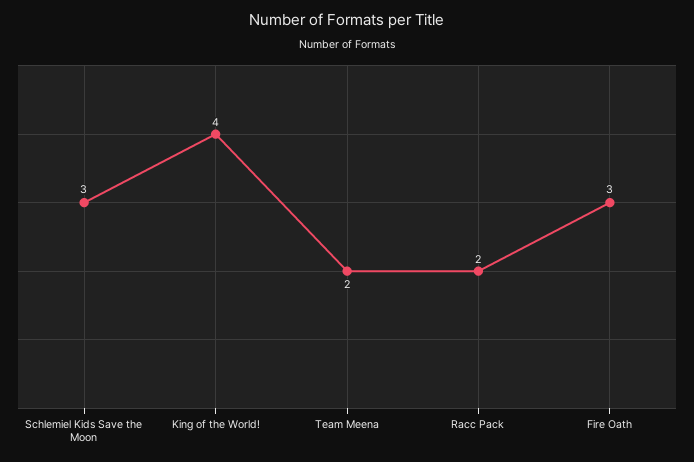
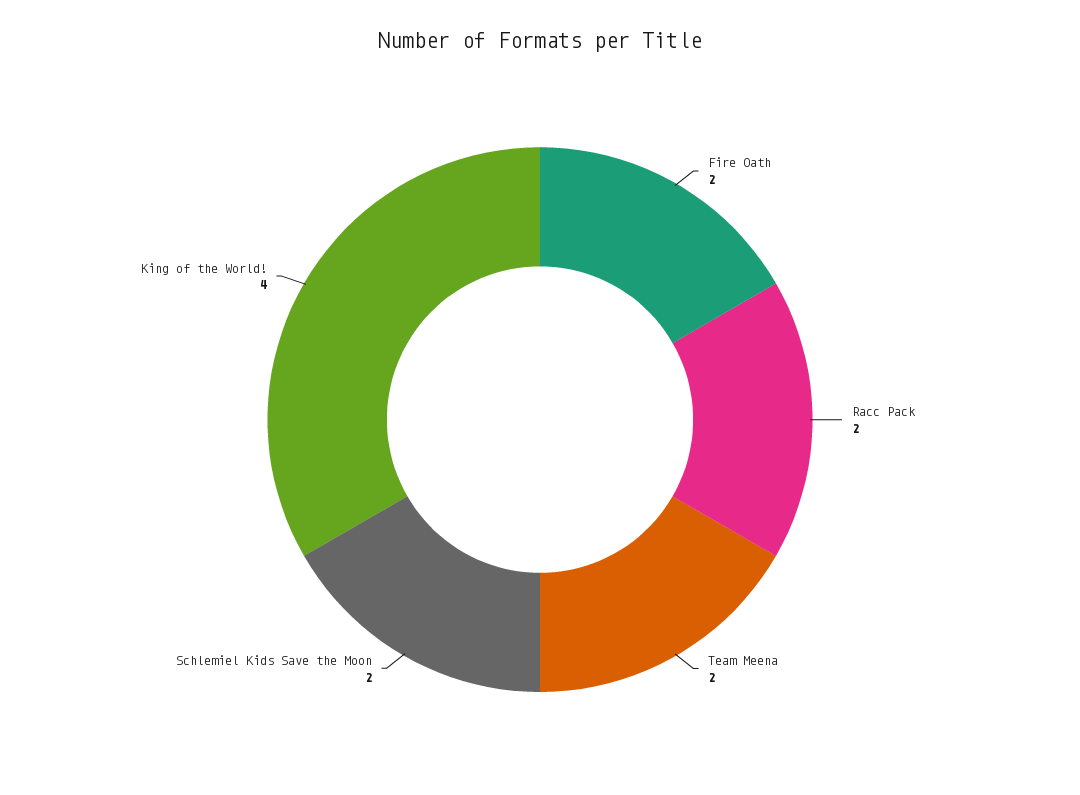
Schlemiel Kids Save the Moon: 3 -> 2
Fire Oath: 3 -> 2

